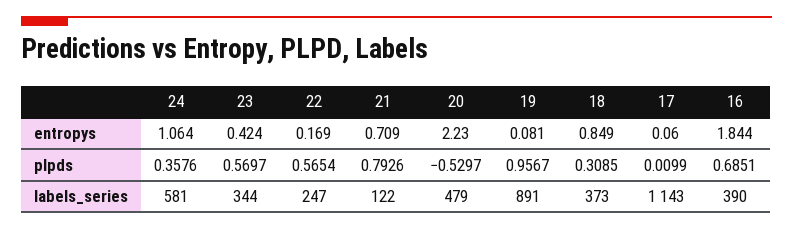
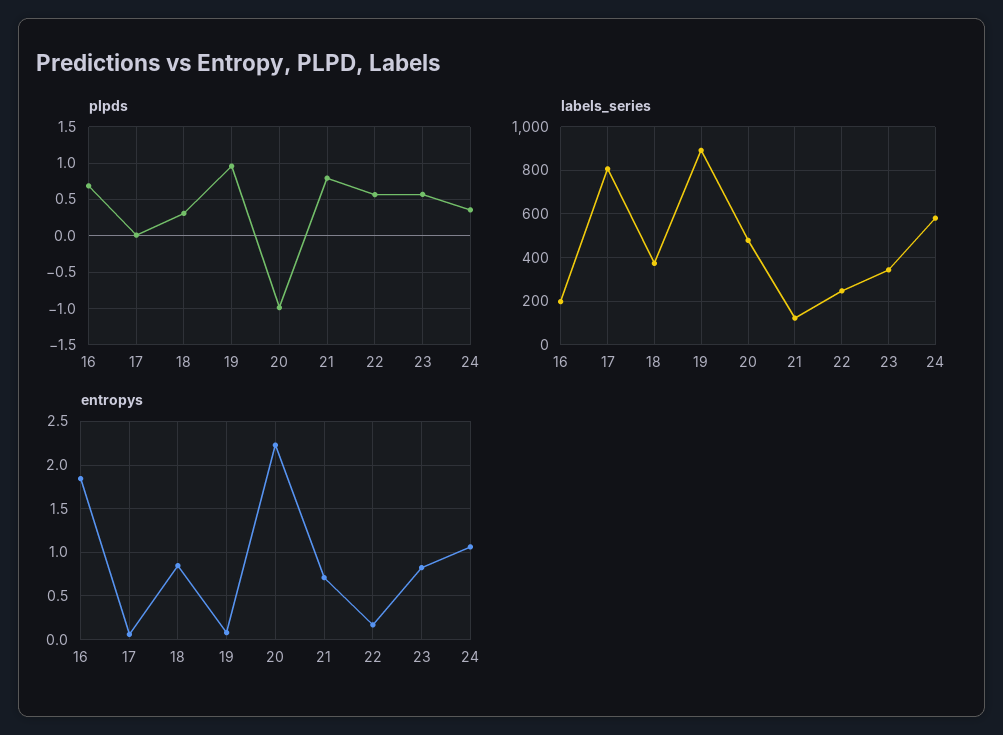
entropys, 23: 0.424 -> 0.8
plpds, 20: -0.5297 -> -1
labels_series, 17: 1143 -> 800
labels_series, 16: 390 -> 200

